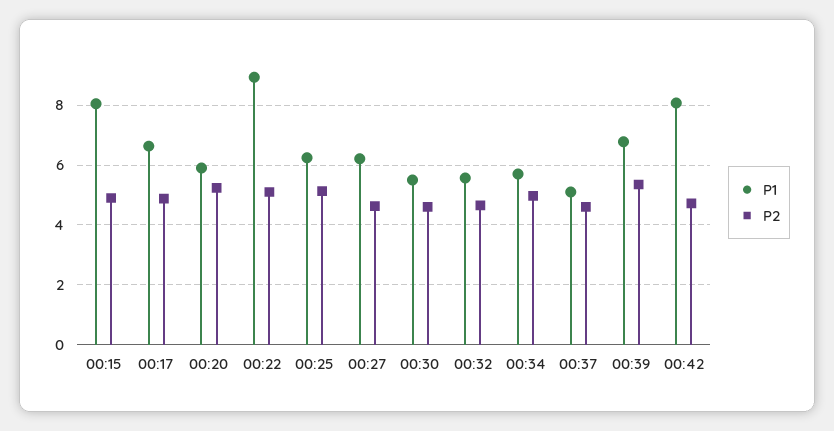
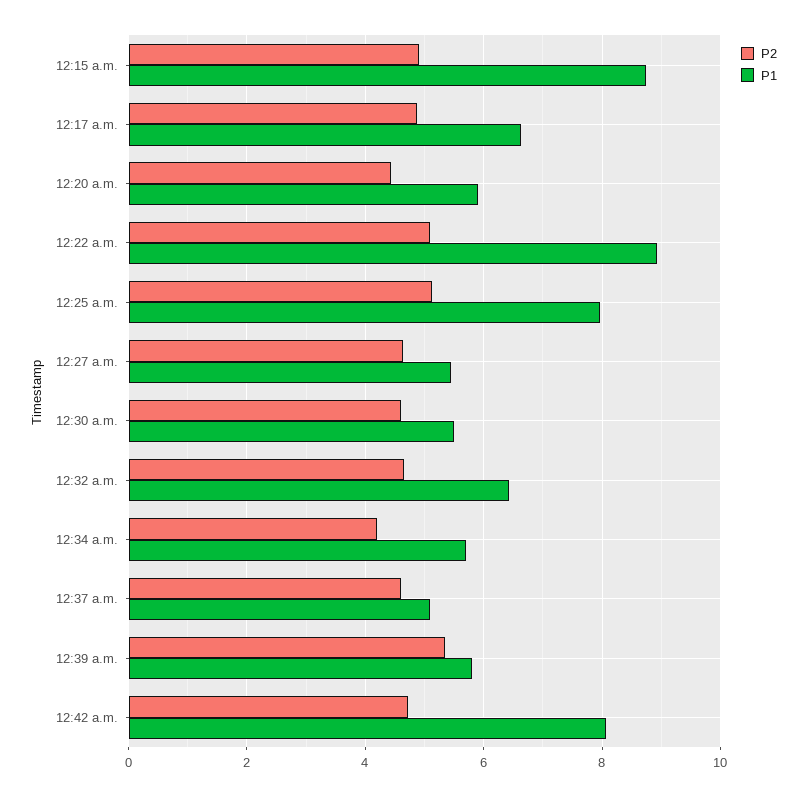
P1, 00:15: 8 -> 8.8
P2, 00:20: 5.25 -> 4.4
P1, 00:25: 6.25 -> 8
P1, 00:27: 6.25 -> 5.4
P1, 00:32: 5.5 -> 6.4
P2, 00:34: 5 -> 4.2
P1, 00:39: 6.75 -> 5.8

